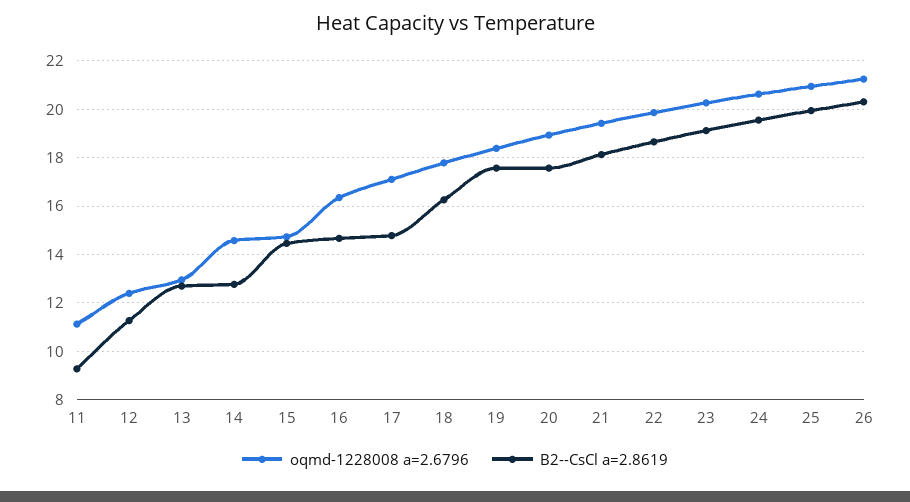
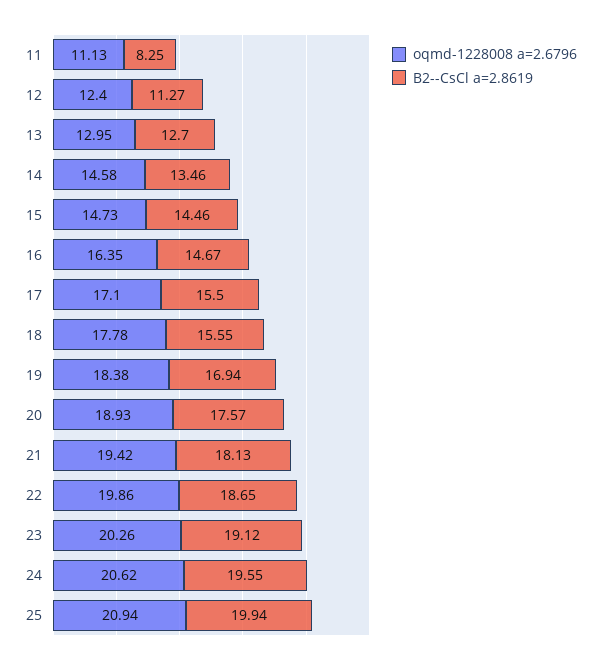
B2--CsCl a=2.8619, 11: 9.25 -> 8.25
B2--CsCl a=2.8619, 14: 12.75 -> 13.46
B2--CsCl a=2.8619, 17: 14.75 -> 15.5
B2--CsCl a=2.8619, 18: 16.25 -> 15.55
B2--CsCl a=2.8619, 19: 17.5 -> 16.94
oqmd-1228008 a=2.6796, 26: 21.25 -> none
B2--CsCl a=2.8619, 26: 20.25 -> none

